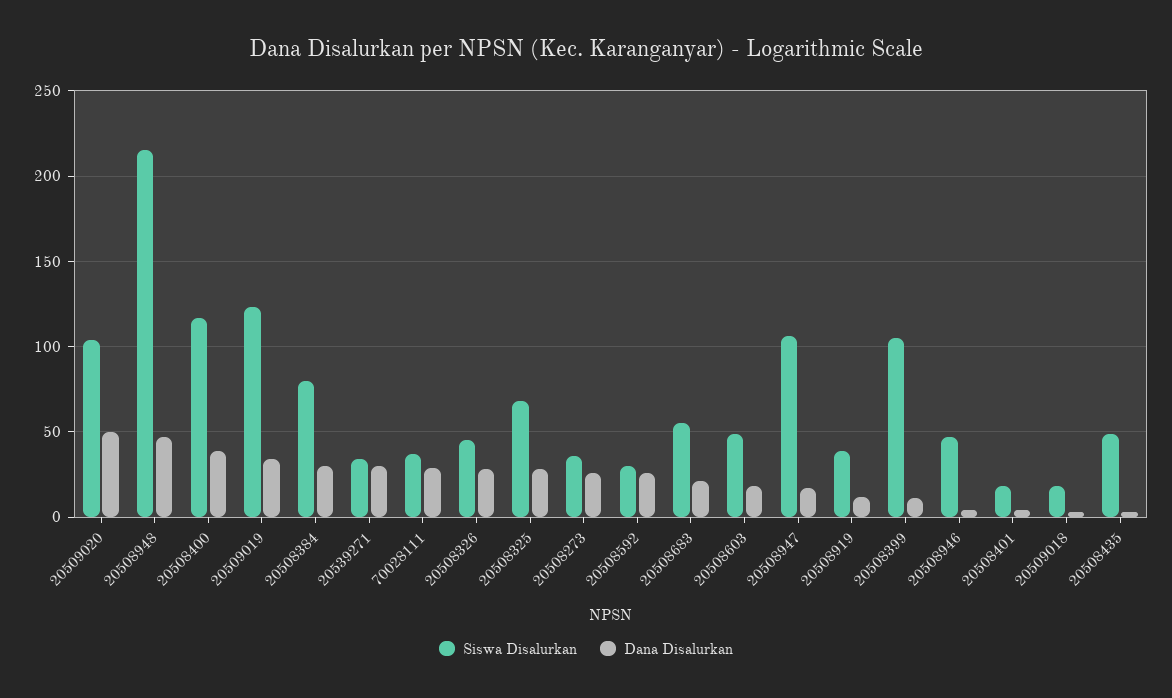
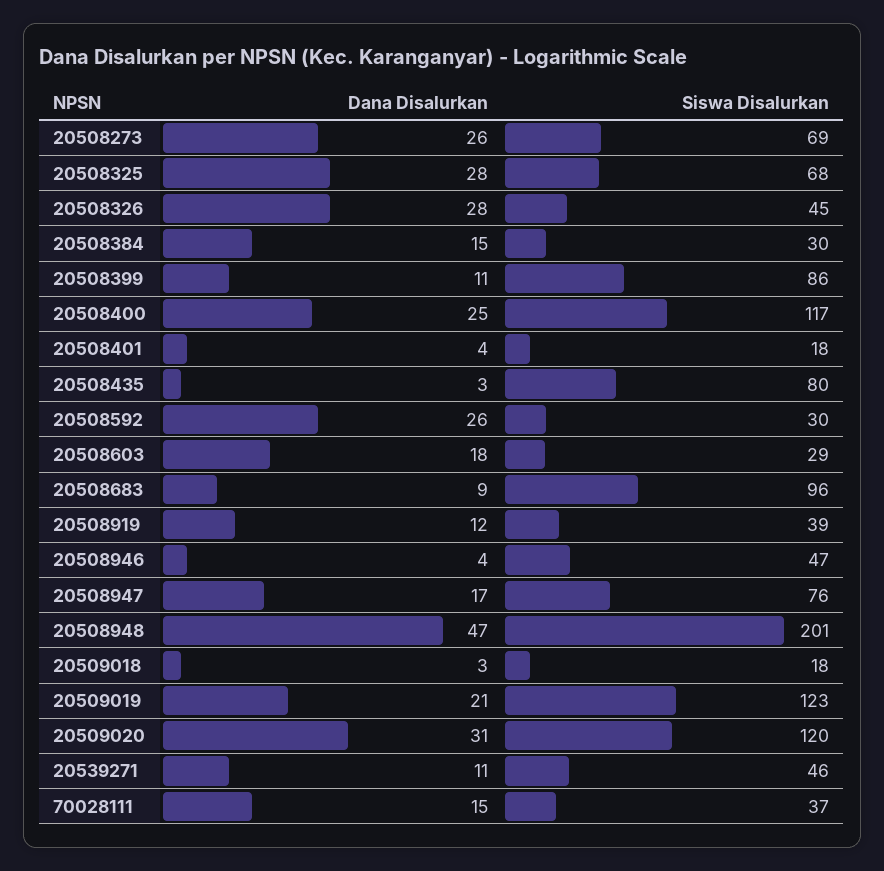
Siswa Disalurkan, 20509020: 105 -> 120
Dana Disalurkan, 20509020: 50 -> 31
Siswa Disalurkan, 20508948: 215 -> 201
Dana Disalurkan, 20508400: 40 -> 25
Dana Disalurkan, 20509019: 35 -> 21
Siswa Disalurkan, 20508384: 80 -> 30
Dana Disalurkan, 20508384: 30 -> 15
Siswa Disalurkan, 20539271: 35 -> 46
Dana Disalurkan, 20539271: 30 -> 11
Dana Disalurkan, 70028111: 30 -> 15
Siswa Disalurkan, 20508273: 35 -> 69
Siswa Disalurkan, 20508683: 55 -> 96
Dana Disalurkan, 20508683: 20 -> 9
Siswa Disalurkan, 20508603: 50 -> 29
Siswa Disalurkan, 20508947: 105 -> 76
Siswa Disalurkan, 20508399: 105 -> 86
Siswa Disalurkan, 20508435: 50 -> 80

